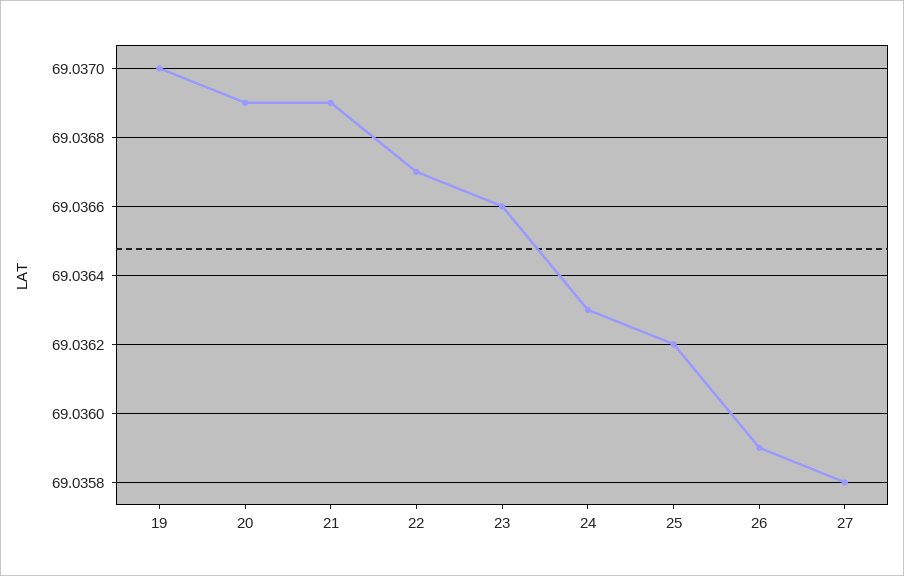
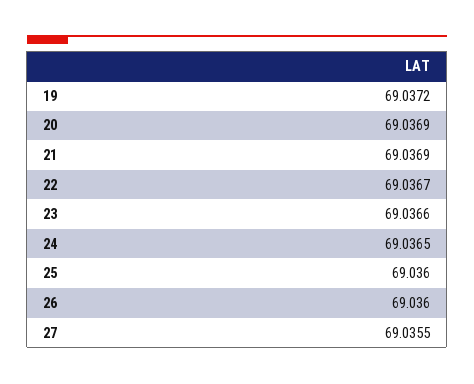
19: 69.037 -> 69.0372
24: 69.0363 -> 69.0365
25: 69.0362 -> 69.036
26: 69.0359 -> 69.036
27: 69.0358 -> 69.0355

